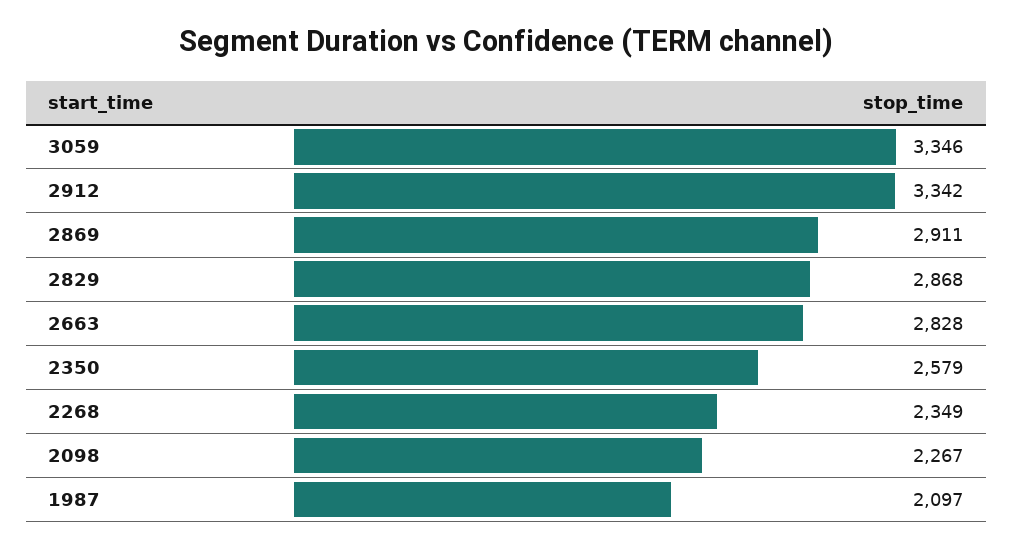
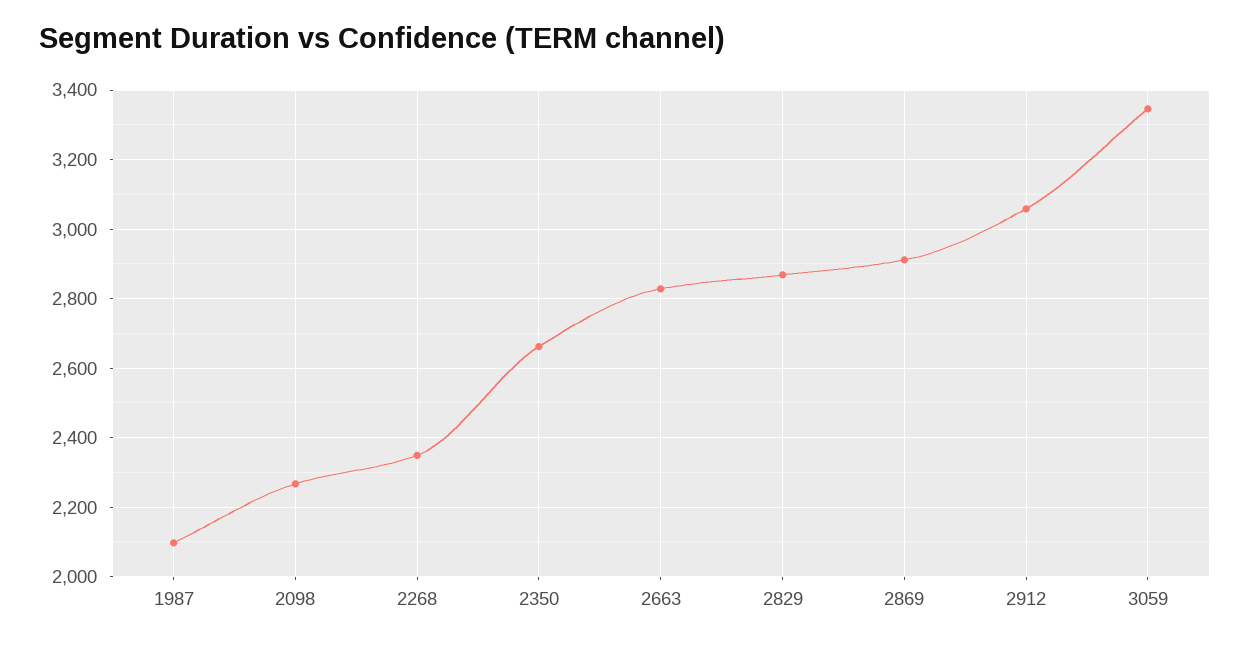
2912: 3342 -> 3060
2350: 2579 -> 2660

